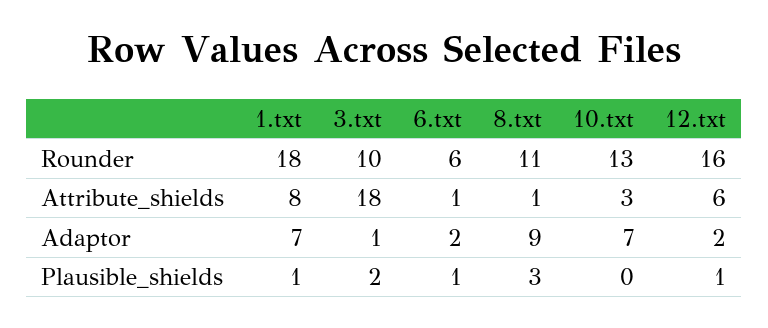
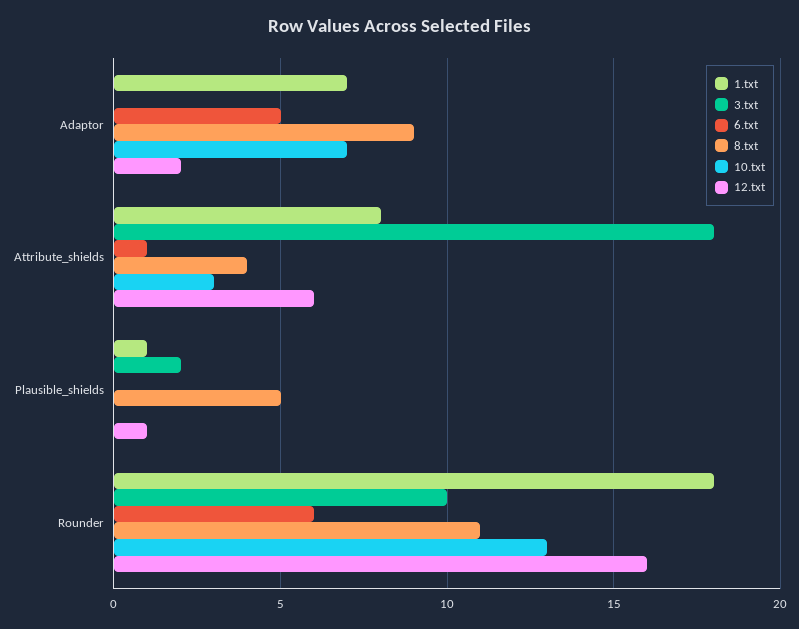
8.txt, Attribute_shields: 1 -> 4
3.txt, Adaptor: 1 -> 0
6.txt, Adaptor: 2 -> 5
6.txt, Plausible_shields: 1 -> 0
8.txt, Plausible_shields: 3 -> 5

